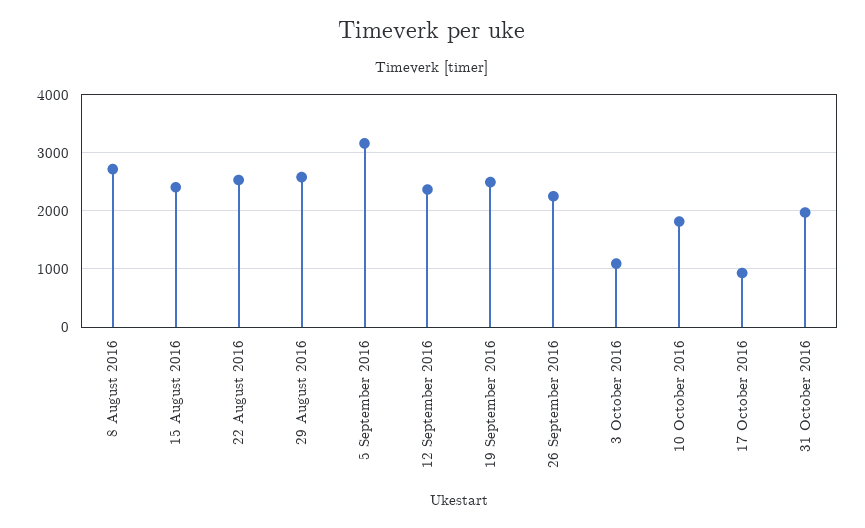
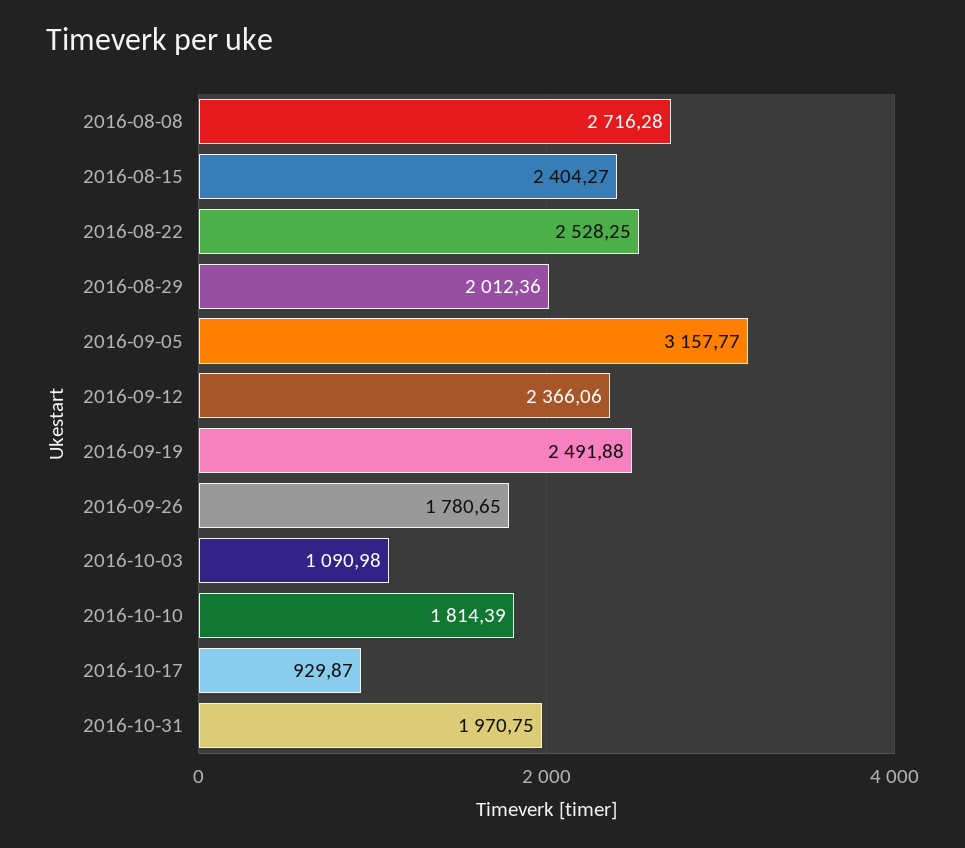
29 August 2016: 2600 -> 2012.36
26 September 2016: 2200 -> 1780.65

